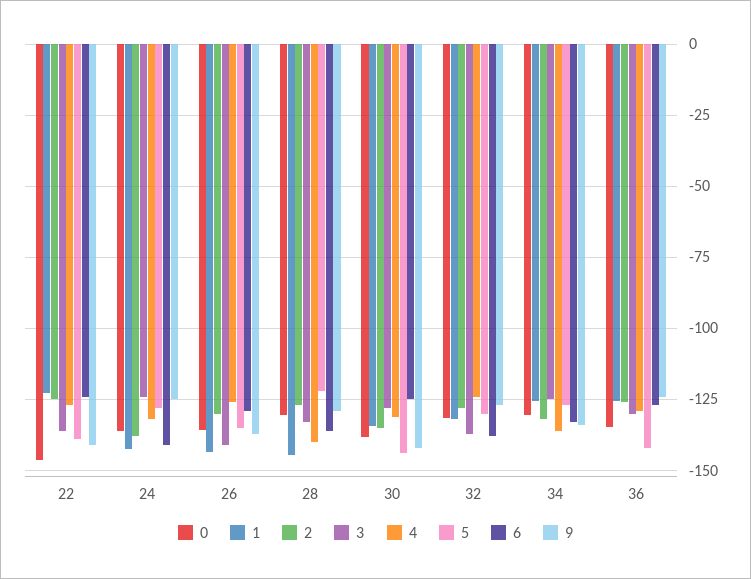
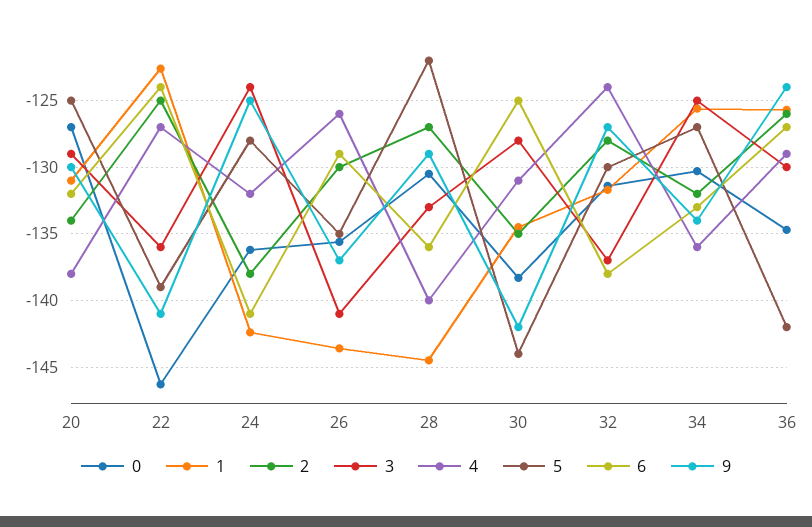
0, 20: none -> -127
1, 20: none -> -131
2, 20: none -> -134
3, 20: none -> -129
4, 20: none -> -138
5, 20: none -> -125
6, 20: none -> -132
9, 20: none -> -130

